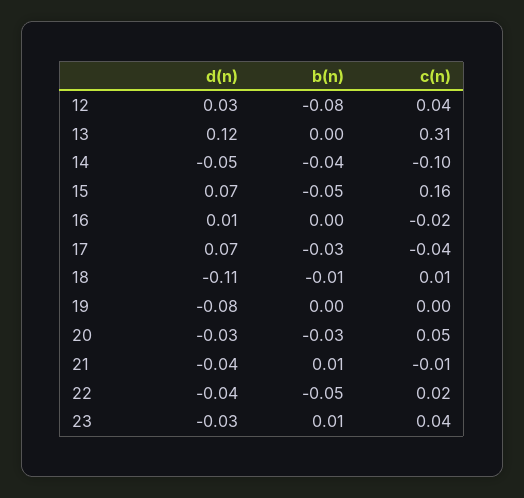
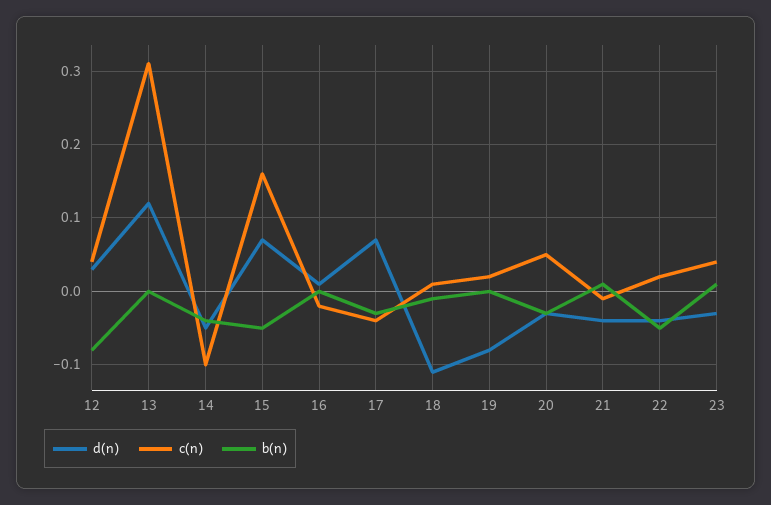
c(n), 19: 0 -> 0.02

